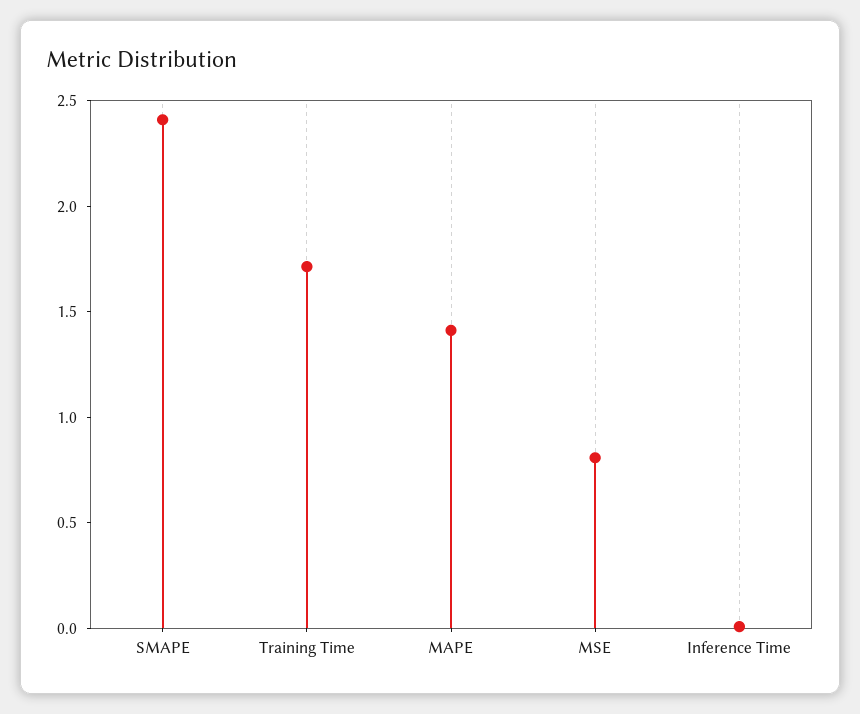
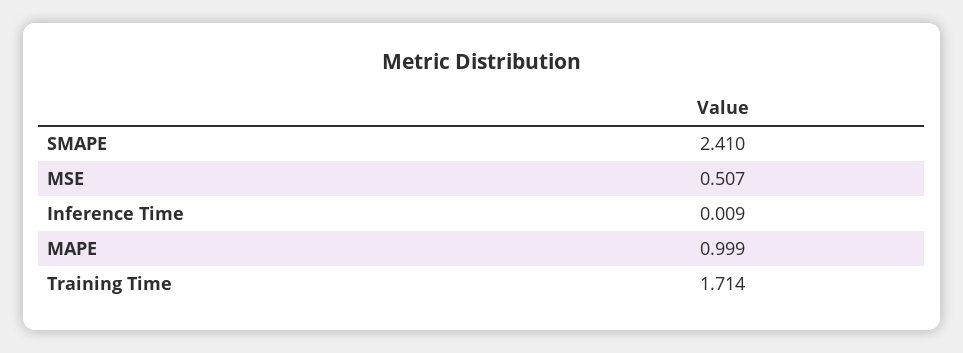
MAPE: 1.4 -> 0.999
MSE: 0.8 -> 0.507

